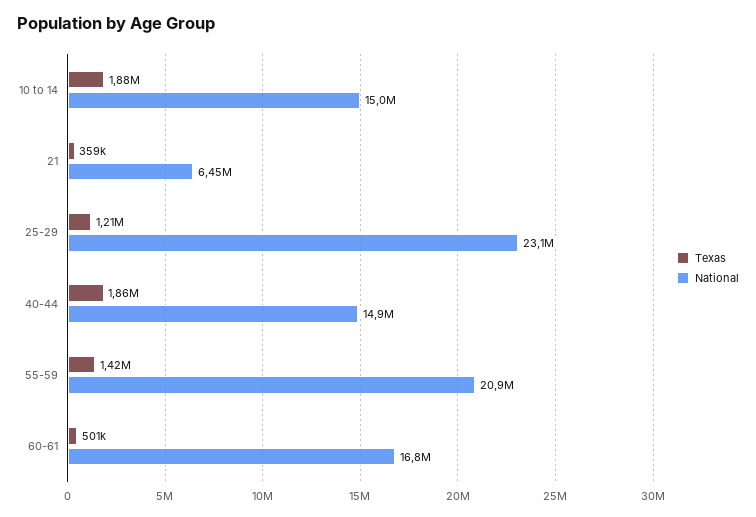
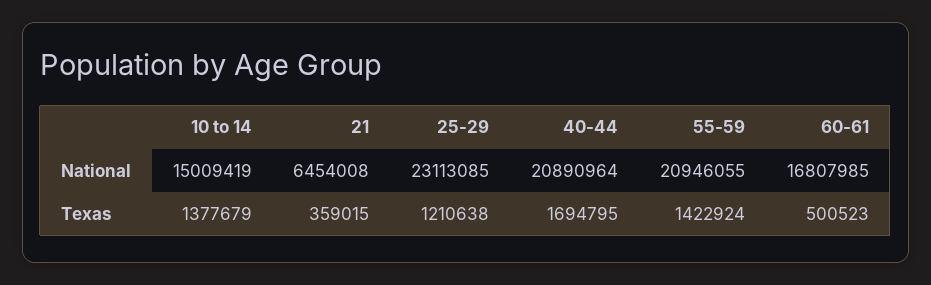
Texas, 10 to 14: 1880000 -> 1377679
Texas, 40-44: 1860000 -> 1694795
National, 40-44: 14900000 -> 20890964

